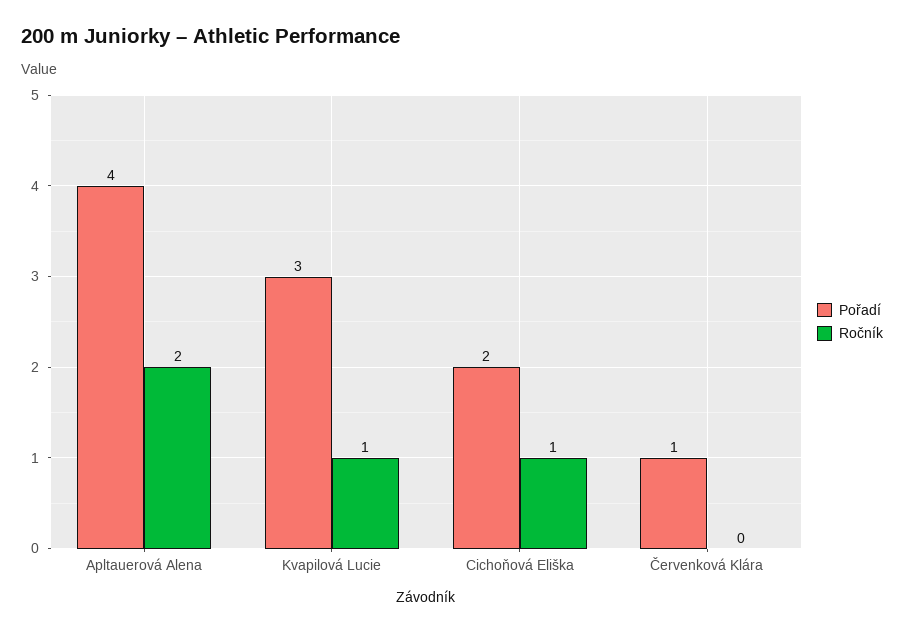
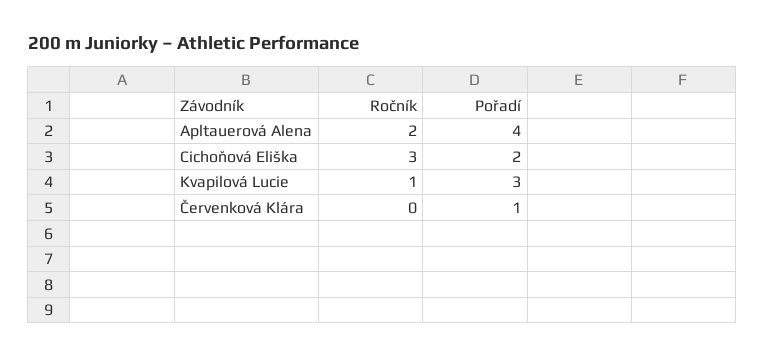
Ročník, Cichoňová Eliška: 1 -> 3

